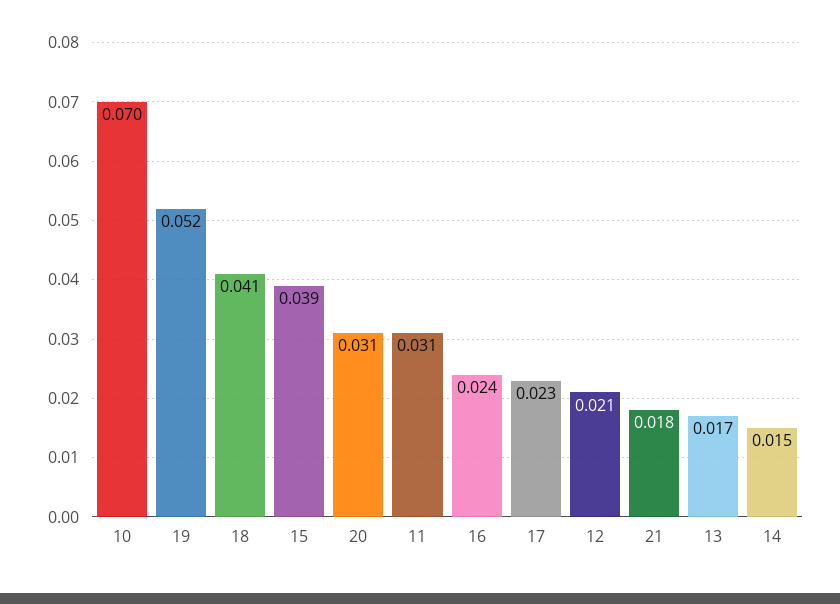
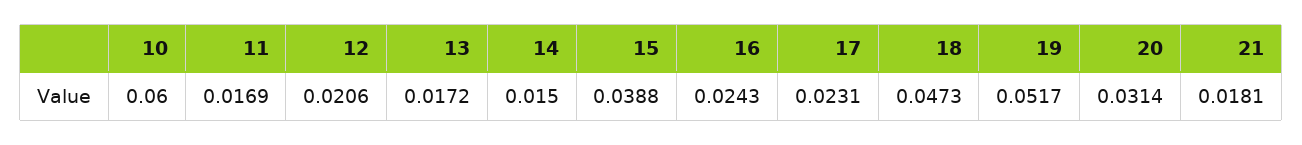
10: 0.07 -> 0.06
18: 0.041 -> 0.0473
11: 0.031 -> 0.0169

